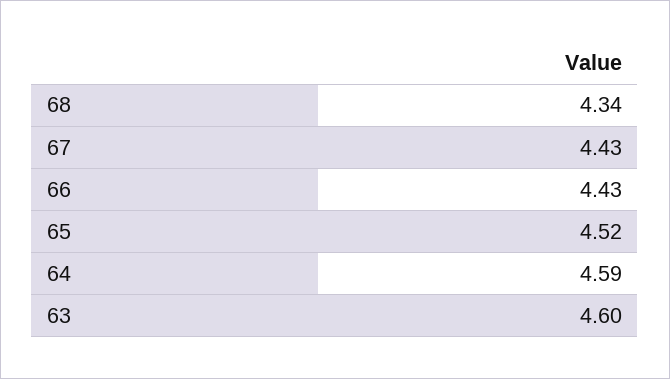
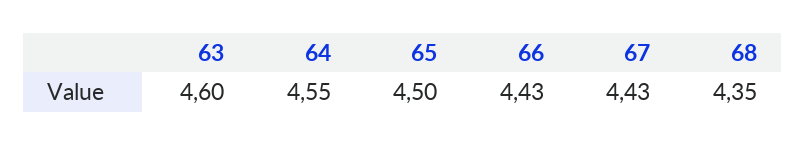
68: 4.34 -> 4.35
65: 4.52 -> 4.5
64: 4.59 -> 4.55

